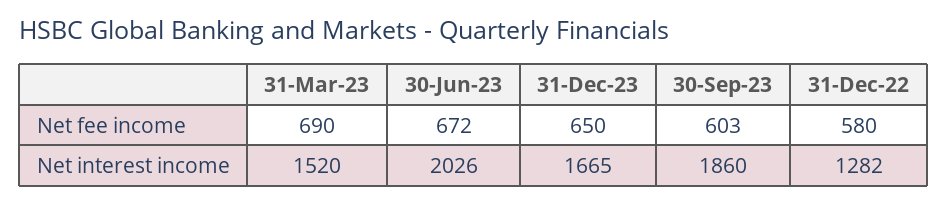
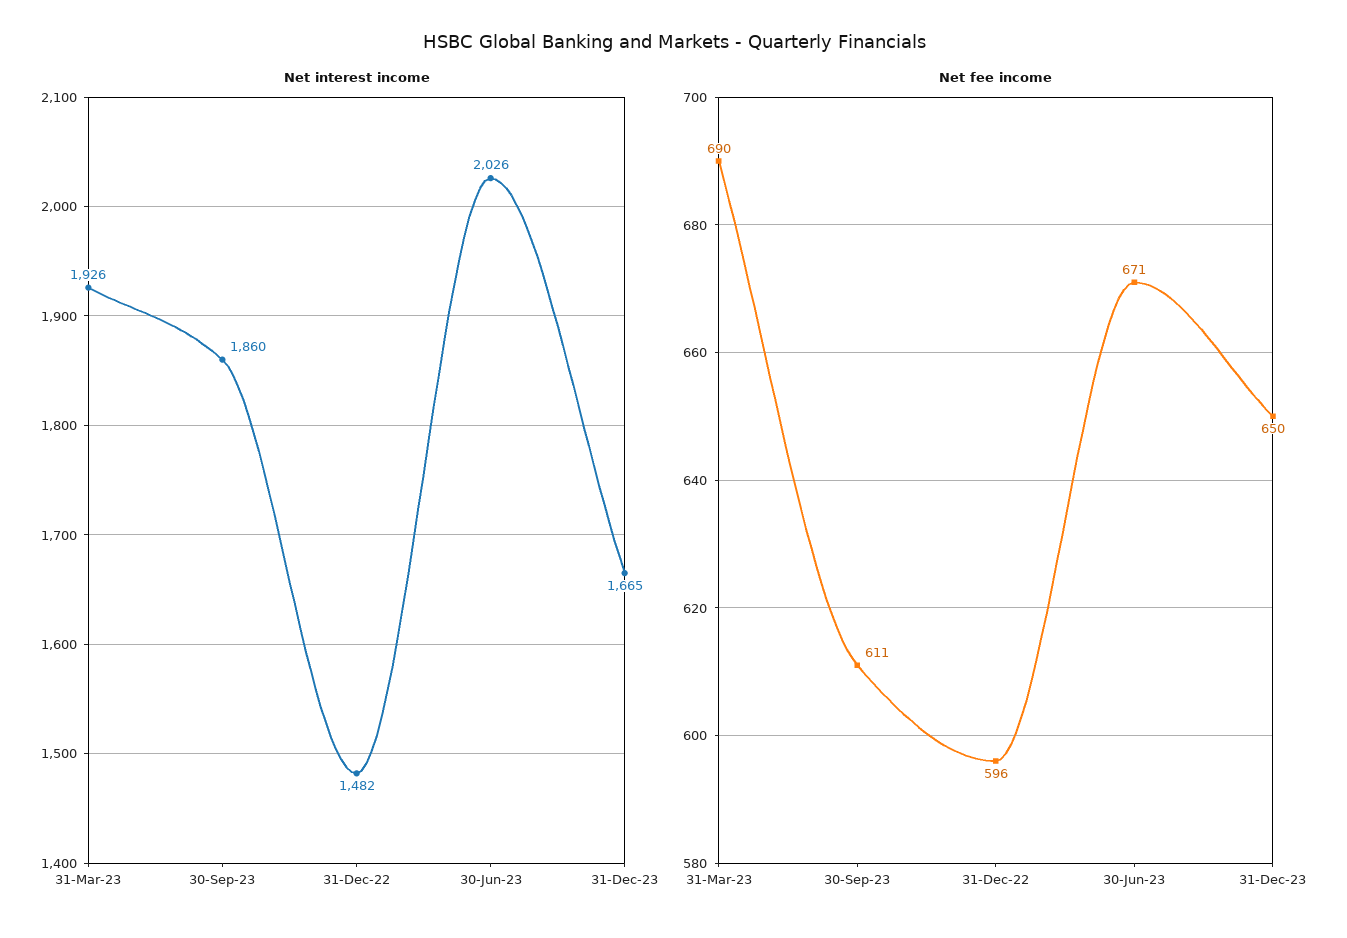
Net fee income, 30-Jun-23: 672 -> 671
Net fee income, 30-Sep-23: 603 -> 611
Net fee income, 31-Dec-22: 580 -> 596
Net interest income, 31-Mar-23: 1520 -> 1926
Net interest income, 31-Dec-22: 1282 -> 1482

